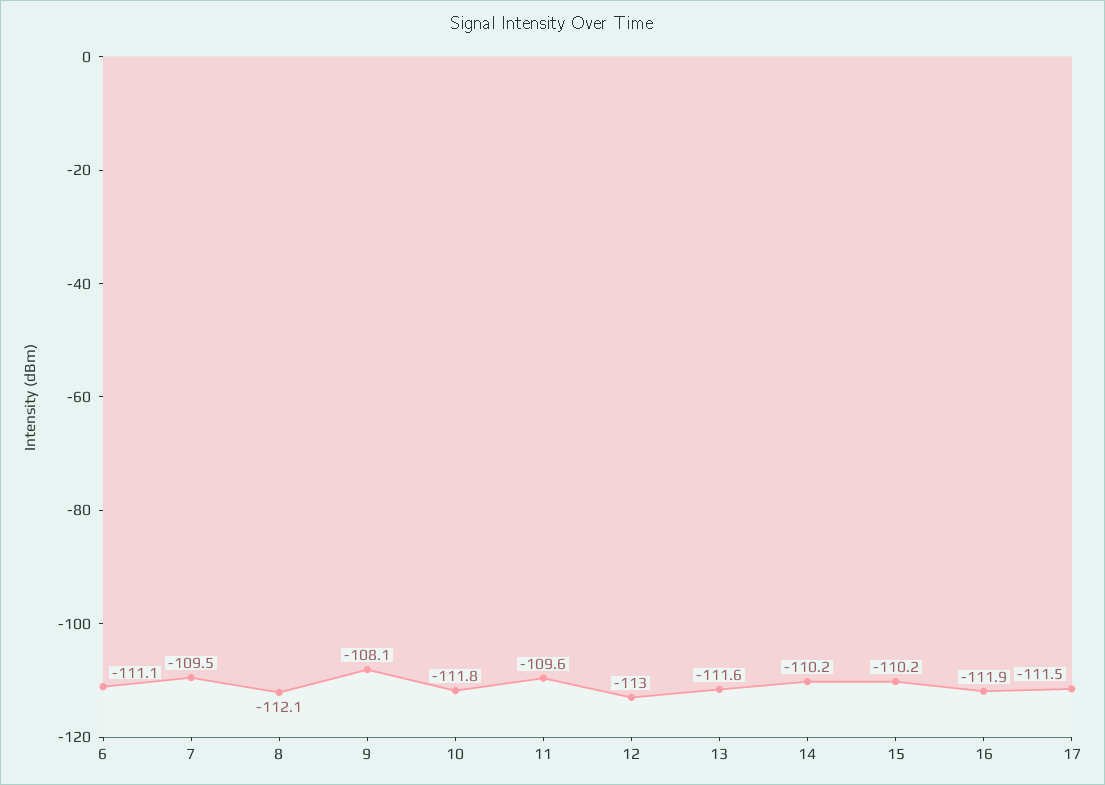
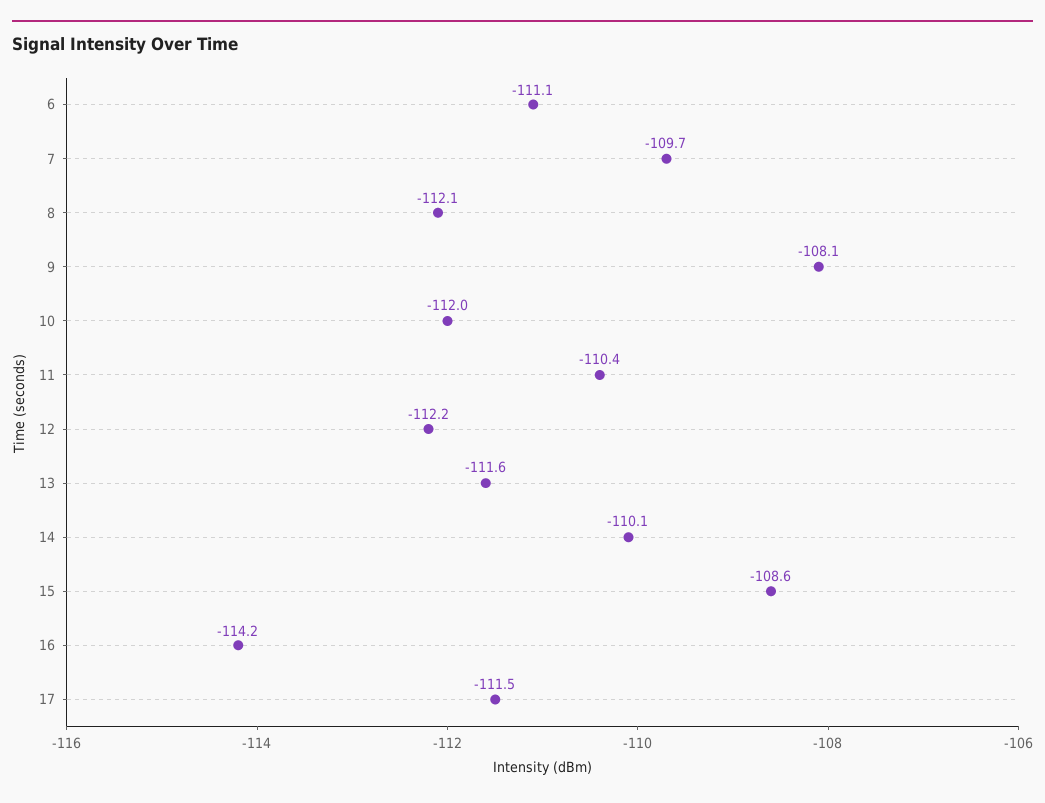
7: -109.5 -> -109.7
10: -111.8 -> -112
11: -109.6 -> -110.4
12: -113 -> -112.2
14: -110.2 -> -110.1
15: -110.2 -> -108.6
16: -111.9 -> -114.2

